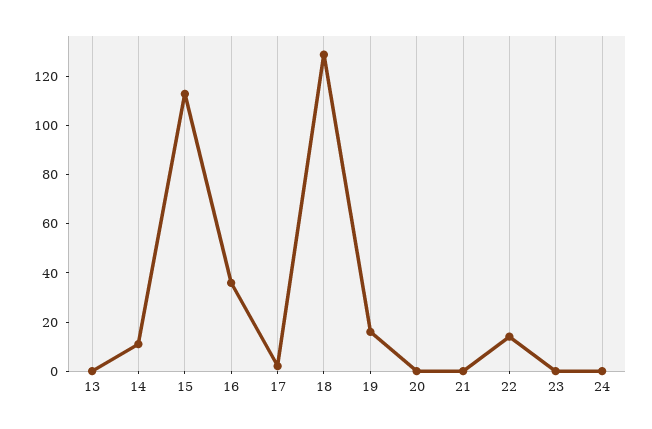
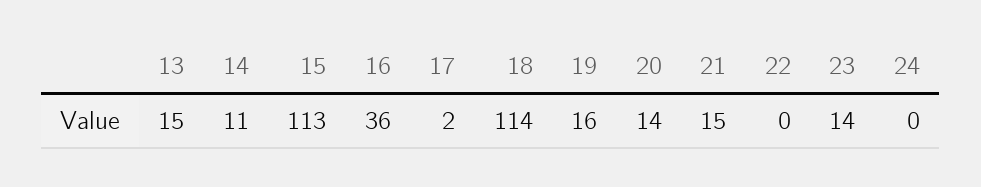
13: 0 -> 15
18: 130 -> 114
20: 0 -> 14
21: 0 -> 15
22: 15 -> 0
23: 0 -> 14

